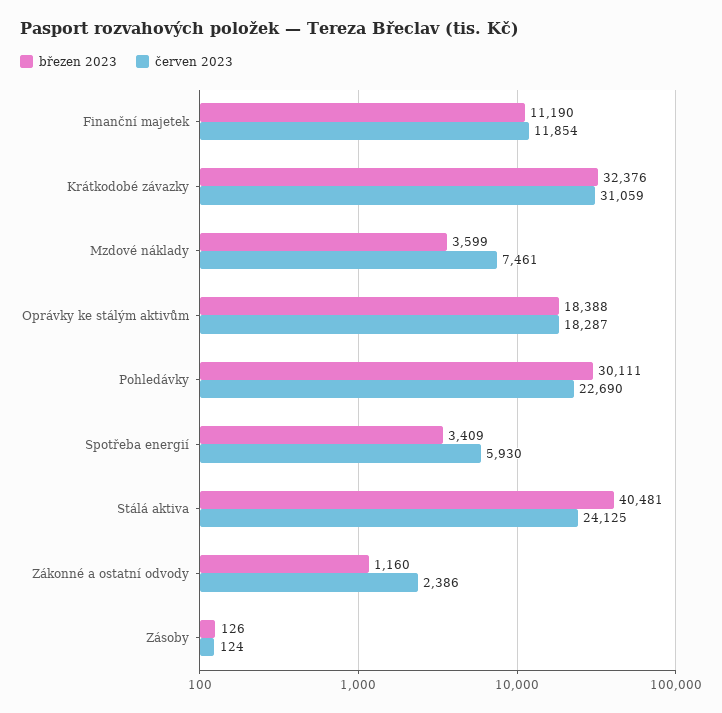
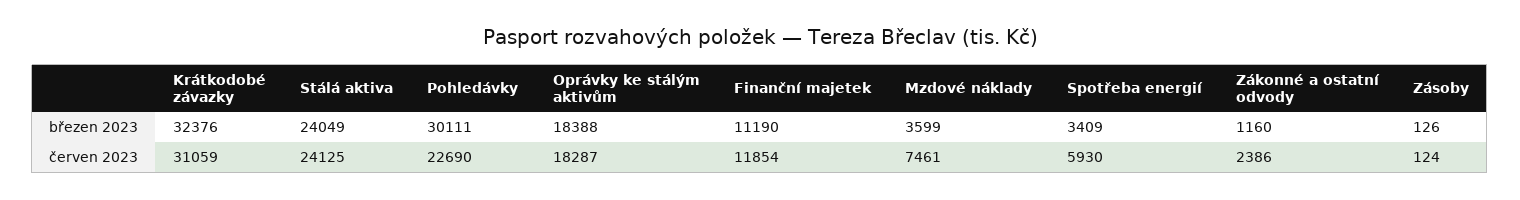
březen 2023, Stálá aktiva: 40481 -> 24049

